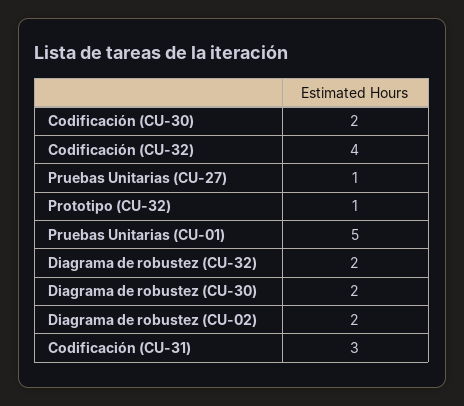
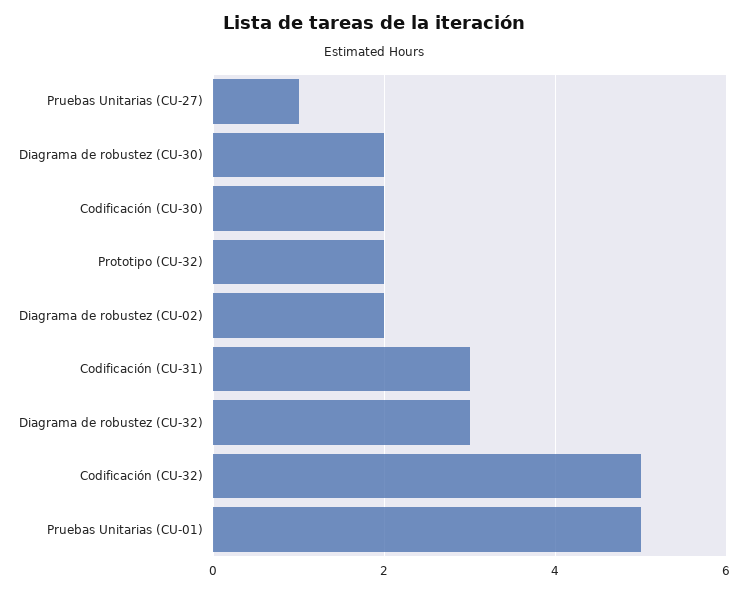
Codificación (CU-32): 4 -> 5
Prototipo (CU-32): 1 -> 2
Diagrama de robustez (CU-32): 2 -> 3

